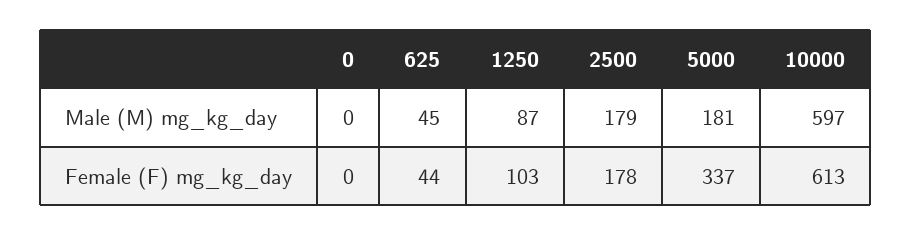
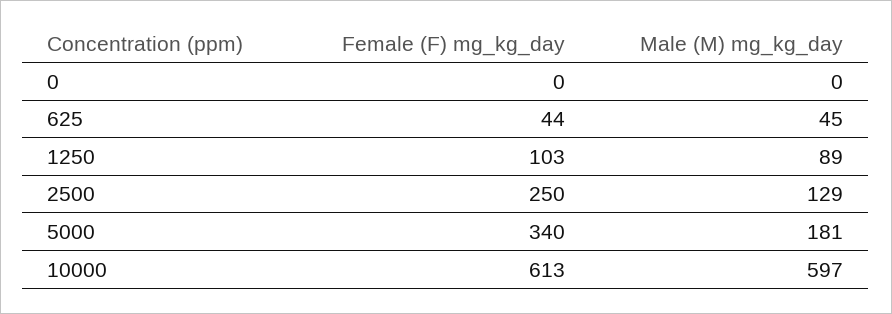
1250, Male (M) mg_kg_day: 87 -> 89
2500, Male (M) mg_kg_day: 179 -> 129
2500, Female (F) mg_kg_day: 178 -> 250
5000, Female (F) mg_kg_day: 337 -> 340

